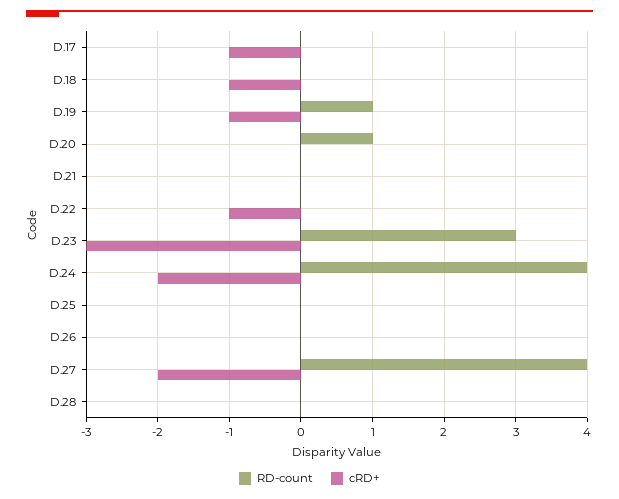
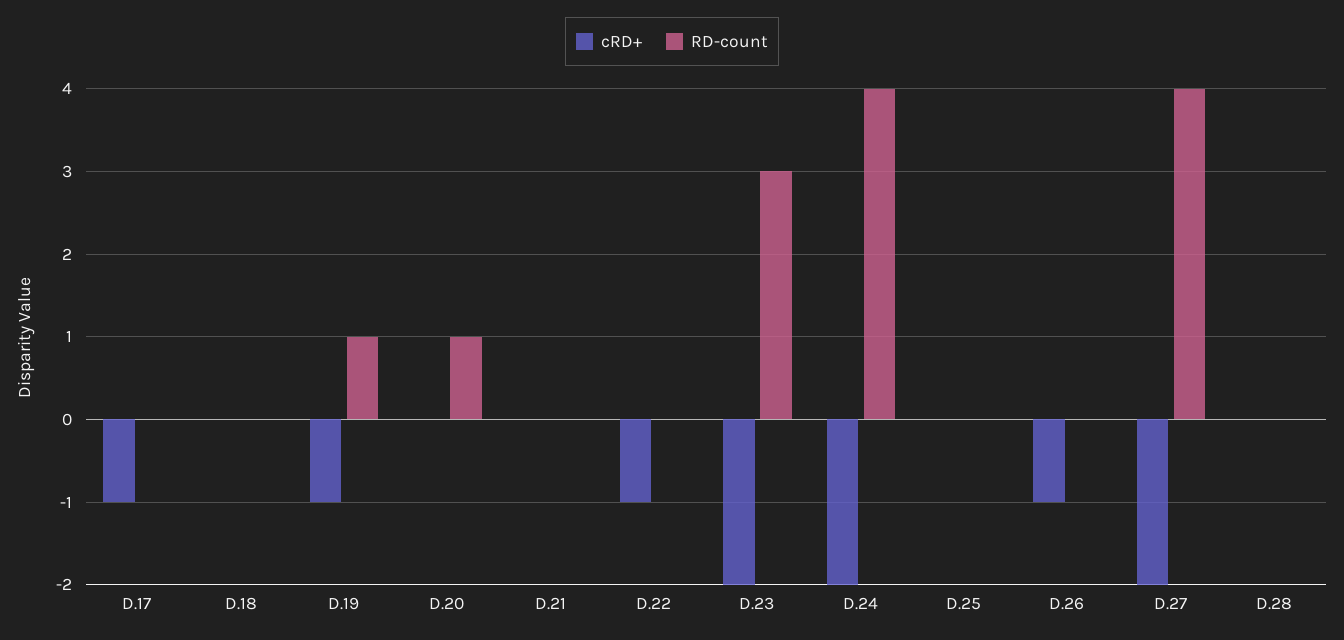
cRD+, D.18: -1 -> 0
cRD+, D.23: -3 -> -2
cRD+, D.26: 0 -> -1

